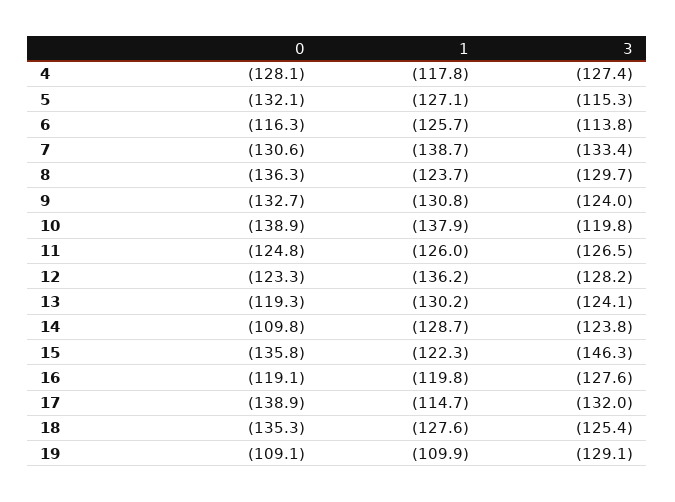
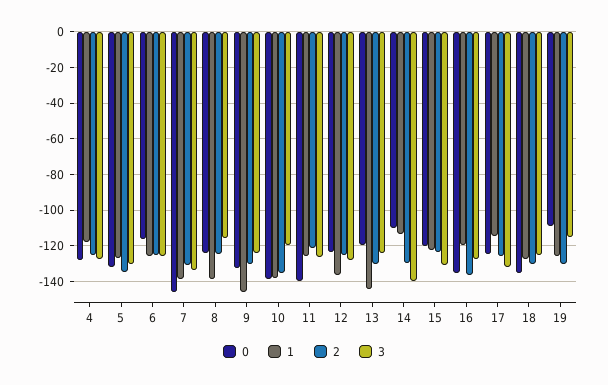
3, 5: -115.3 -> -130
3, 6: -113.8 -> -125
0, 7: -130.6 -> -145
0, 8: -136.3 -> -125
1, 8: -123.7 -> -140
3, 8: -129.7 -> -115
1, 9: -130.8 -> -145
0, 11: -124.8 -> -140
1, 13: -130.2 -> -145
1, 14: -128.7 -> -115
3, 14: -123.8 -> -140
0, 15: -135.8 -> -120
3, 15: -146.3 -> -130
0, 16: -119.1 -> -135
0, 17: -138.9 -> -125
1, 19: -109.9 -> -125
3, 19: -129.1 -> -115
2, 4: none -> -125
2, 5: none -> -135
2, 6: none -> -125
2, 7: none -> -130
2, 8: none -> -125
2, 9: none -> -130
2, 10: none -> -135
2, 11: none -> -120
2, 12: none -> -125
2, 13: none -> -130
2, 14: none -> -130
2, 15: none -> -125
2, 16: none -> -135
2, 17: none -> -125
2, 18: none -> -130
2, 19: none -> -130

